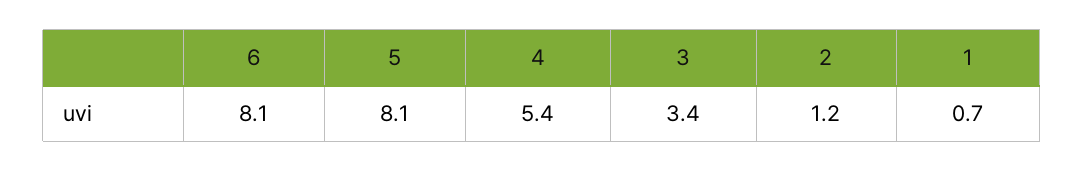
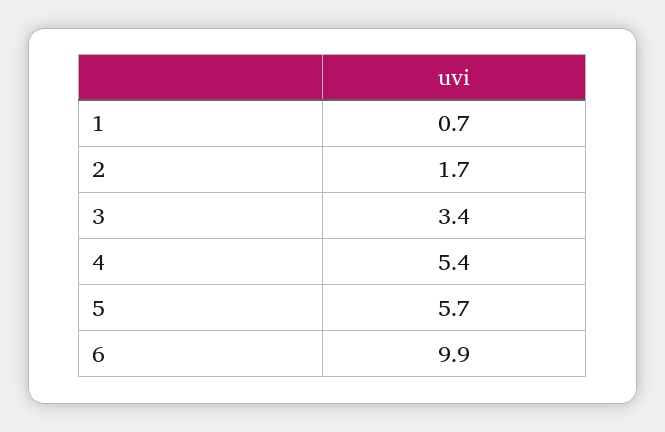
6: 8.1 -> 9.9
5: 8.1 -> 5.7
2: 1.2 -> 1.7

